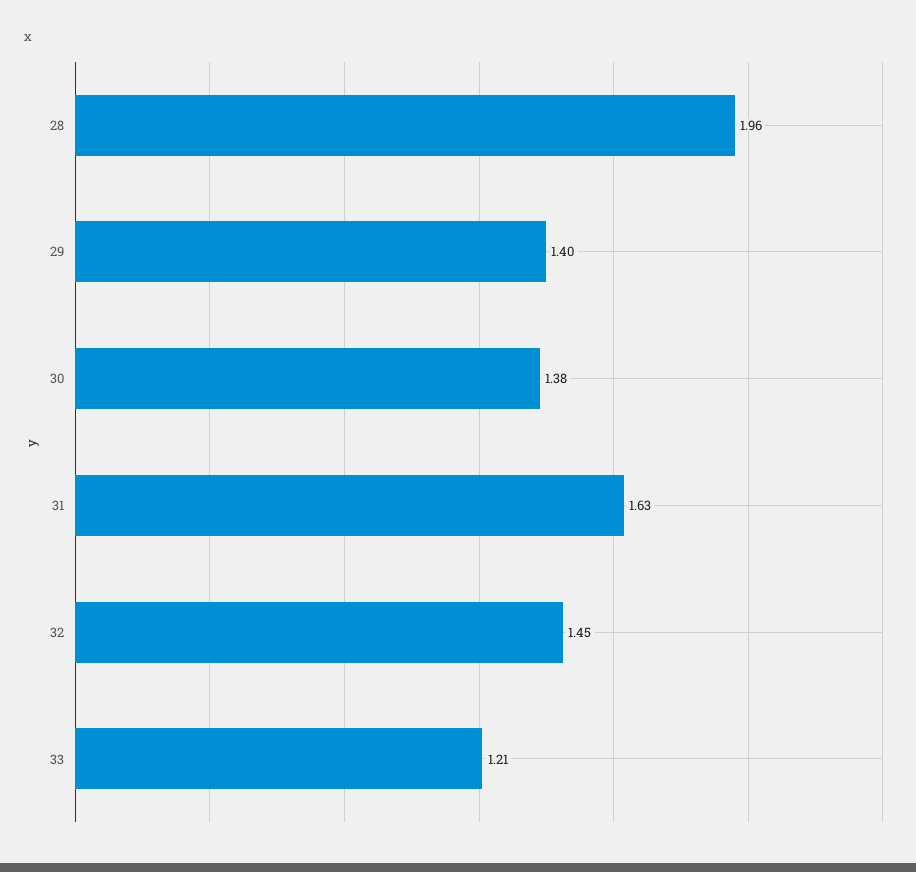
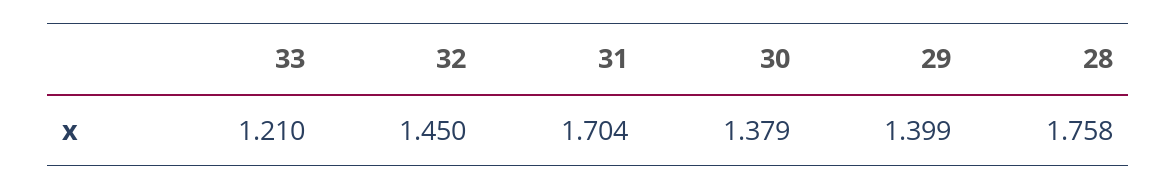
28: 1.96 -> 1.758
31: 1.63 -> 1.704

